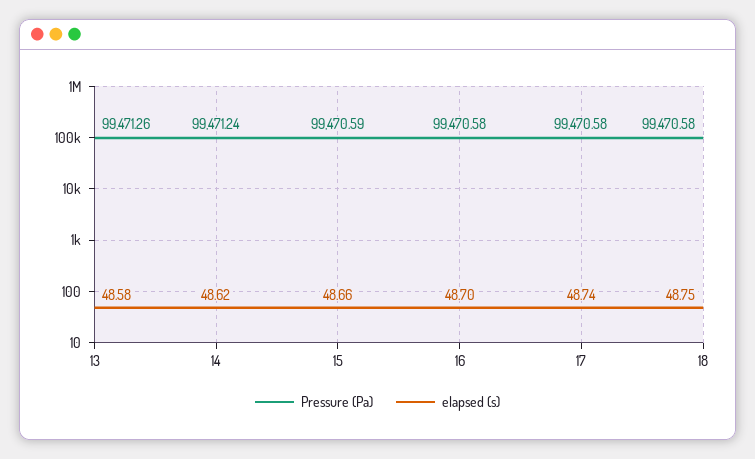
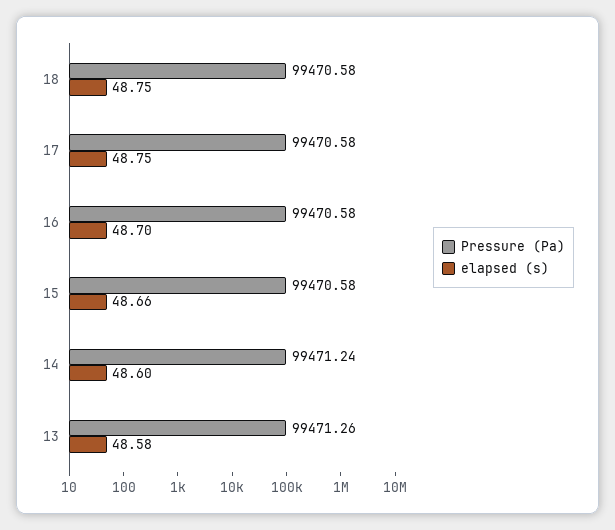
elapsed (s), 14: 48.62 -> 48.6
Pressure (Pa), 15: 99470.59 -> 99470.58
elapsed (s), 17: 48.74 -> 48.75

